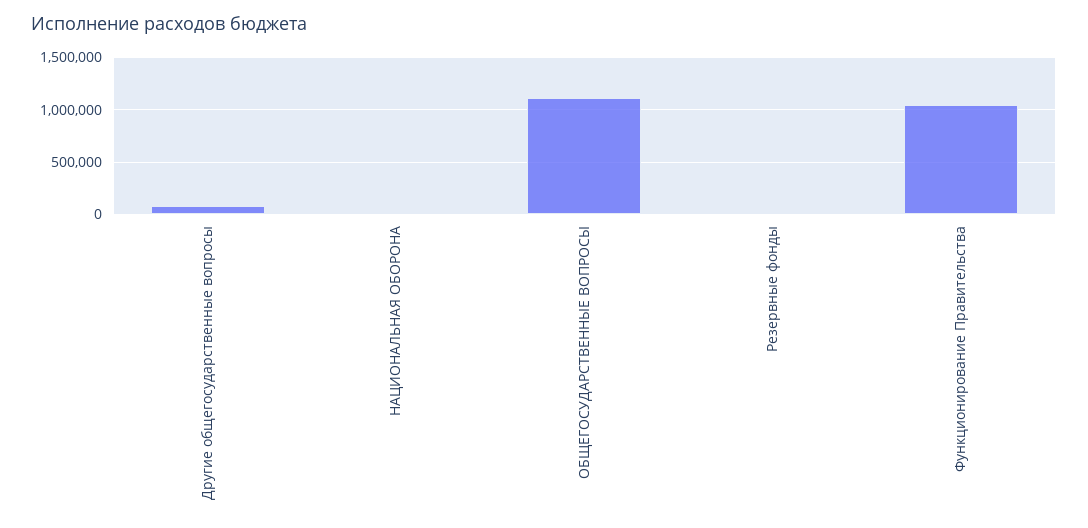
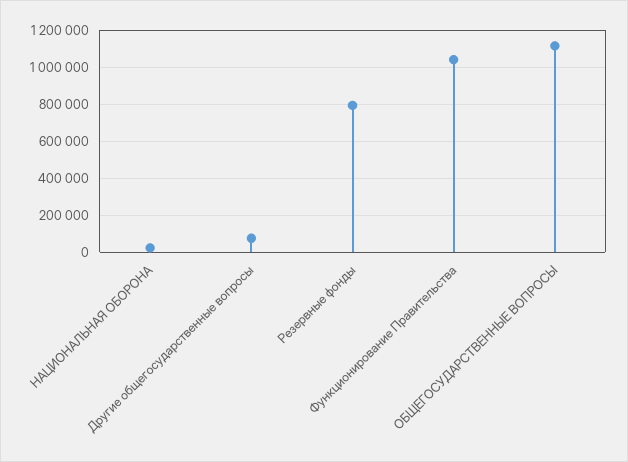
Резервные фонды: 0 -> 800000

